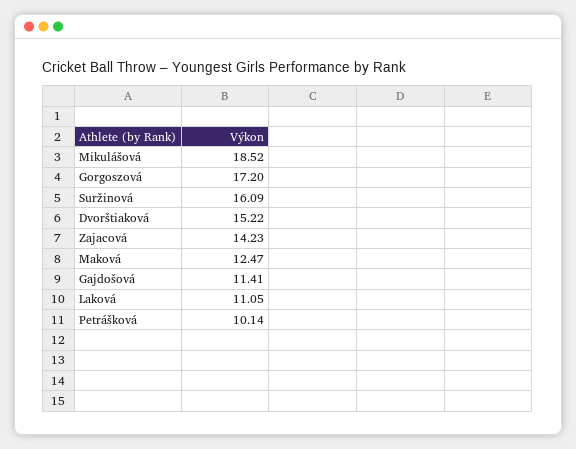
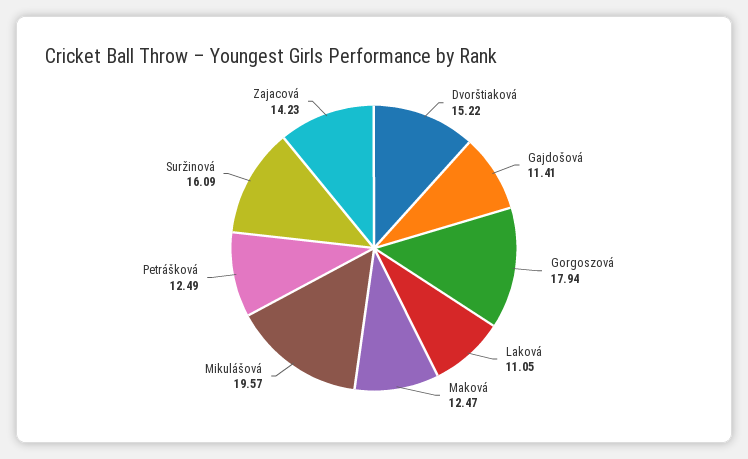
Mikulášová: 18.52 -> 19.57
Gorgoszová: 17.2 -> 17.94
Petrášková: 10.14 -> 12.49

